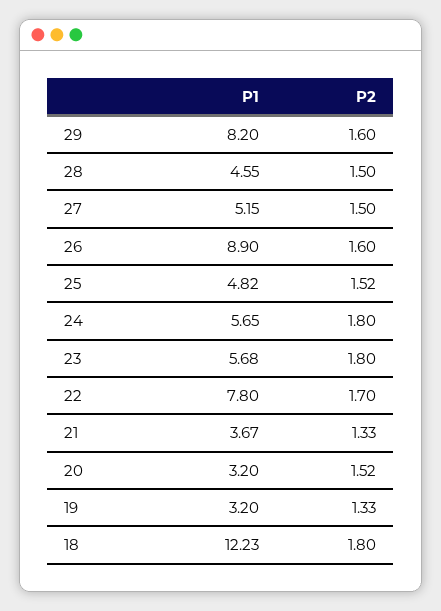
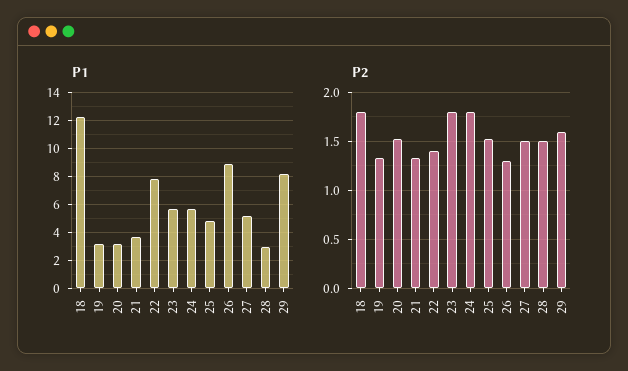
P1, 28: 4.55 -> 3
P2, 26: 1.6 -> 1.3
P2, 22: 1.7 -> 1.4

